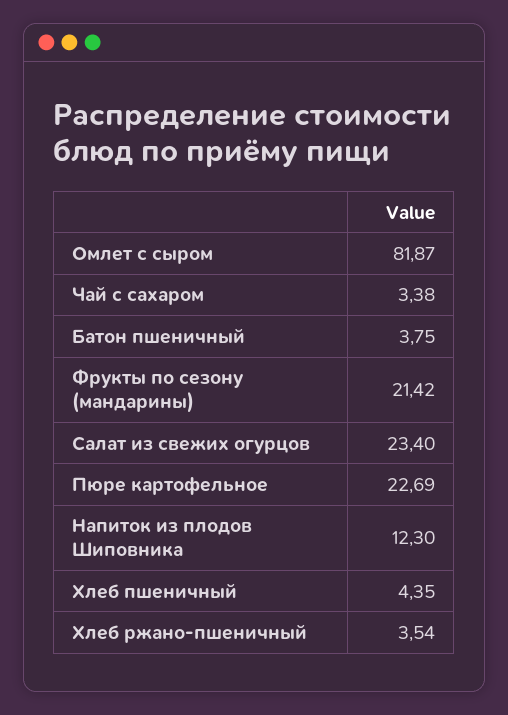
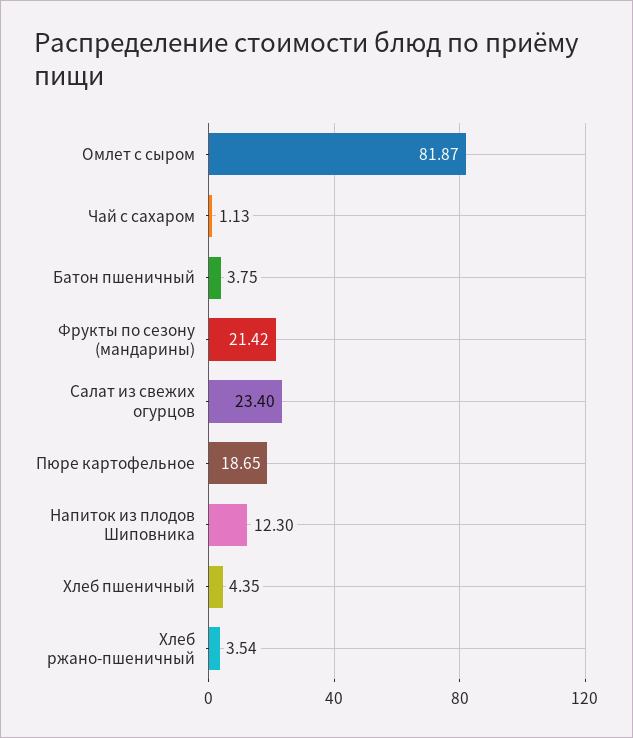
Чай с сахаром: 3.38 -> 1.13
Пюре картофельное: 22.69 -> 18.65

